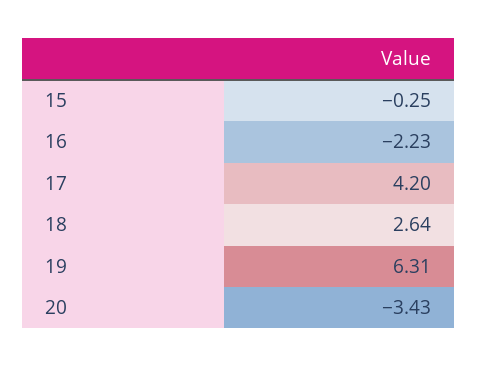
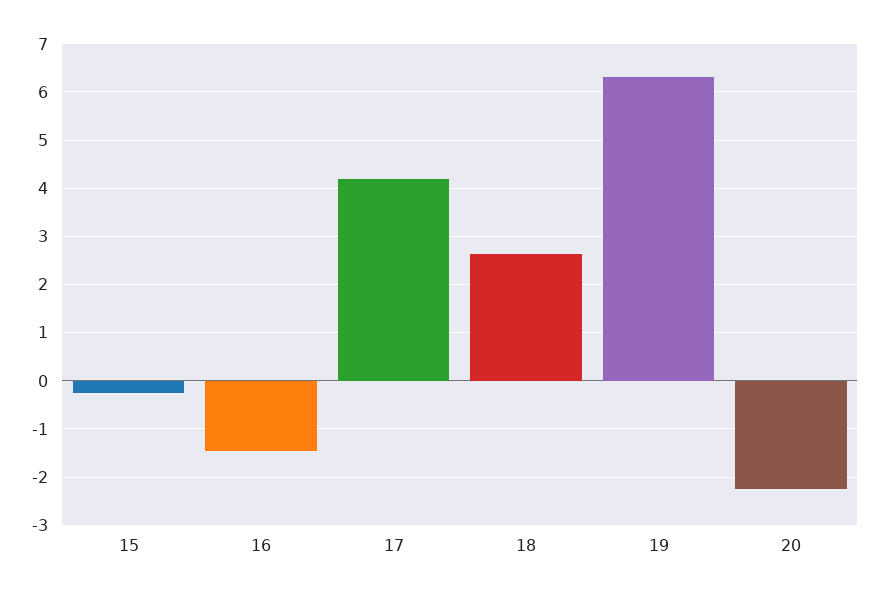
16: -2.23 -> -1.4
20: -3.43 -> -2.2

